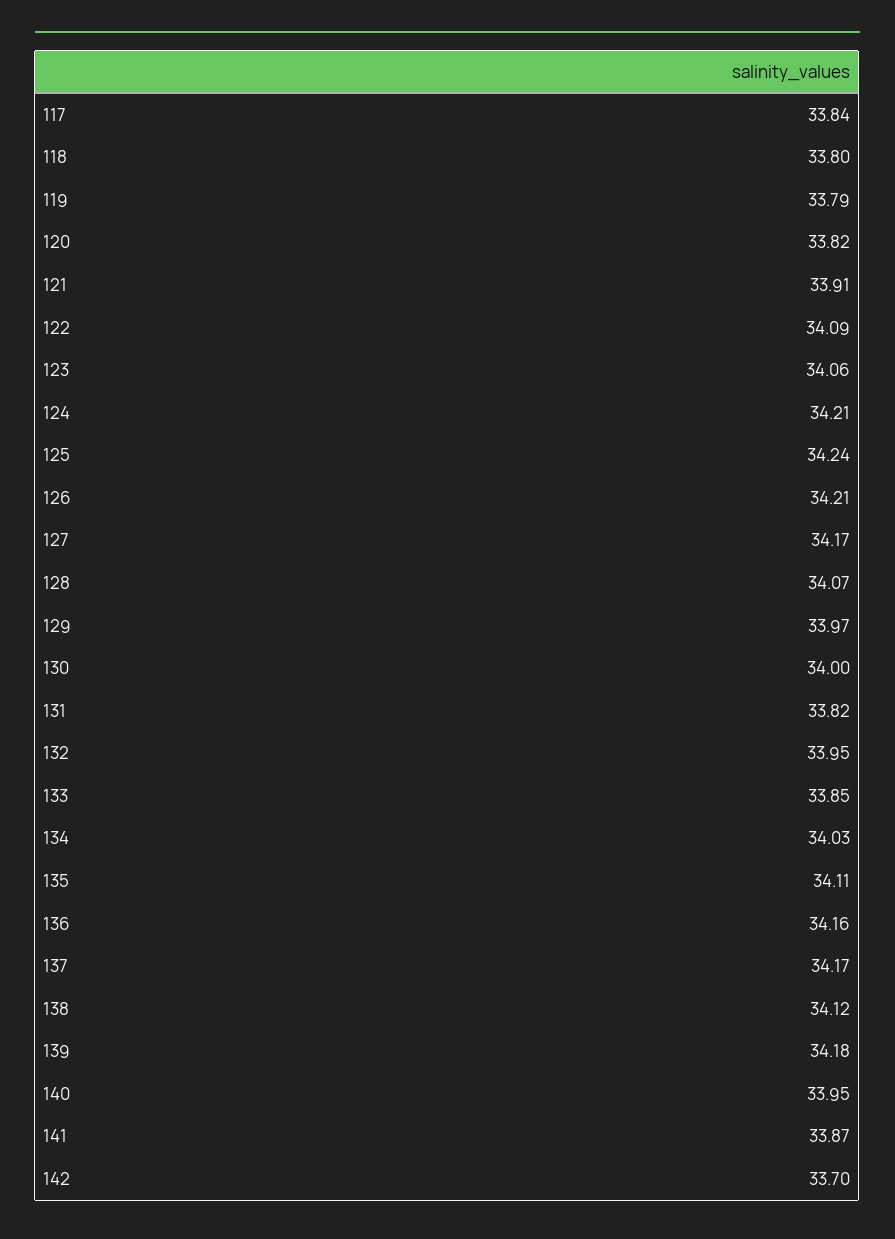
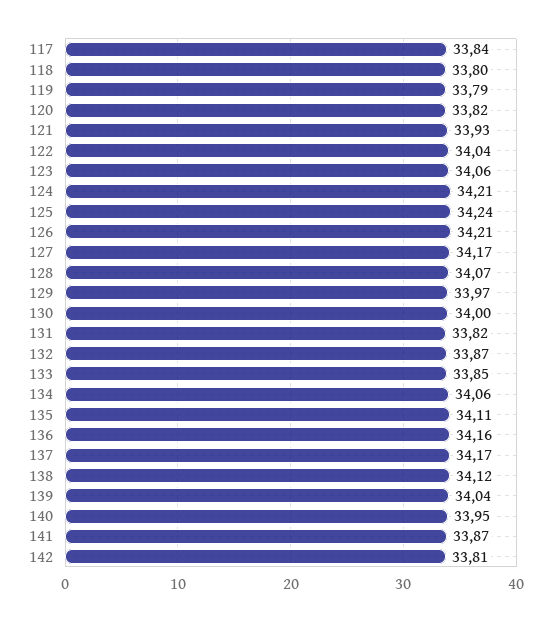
121: 33.91 -> 33.93
122: 34.09 -> 34.04
132: 33.95 -> 33.87
134: 34.03 -> 34.06
139: 34.18 -> 34.04
142: 33.7 -> 33.81

